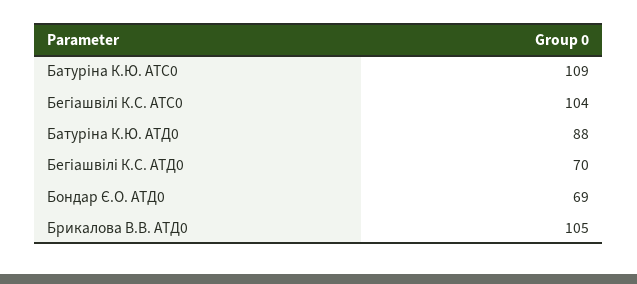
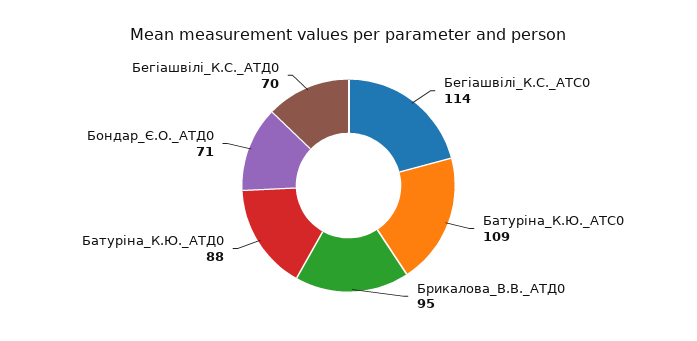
Бегіашвілі К.С. АТС0: 104 -> 114
Бондар Є.О. АТД0: 69 -> 71
Брикалова В.В. АТД0: 105 -> 95

